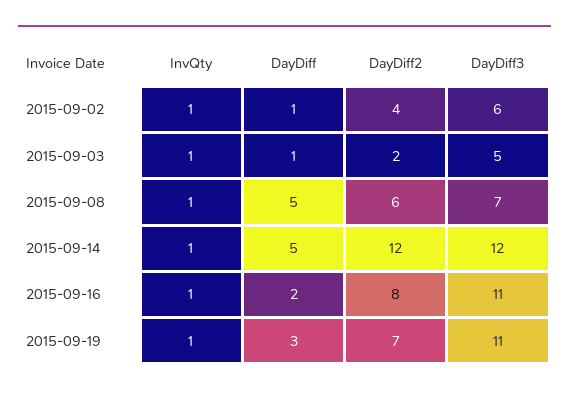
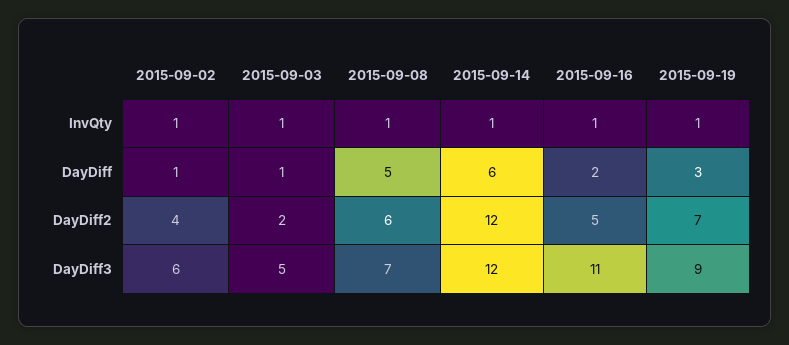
DayDiff, 2015-09-14: 5 -> 6
DayDiff2, 2015-09-16: 8 -> 5
DayDiff3, 2015-09-19: 11 -> 9

